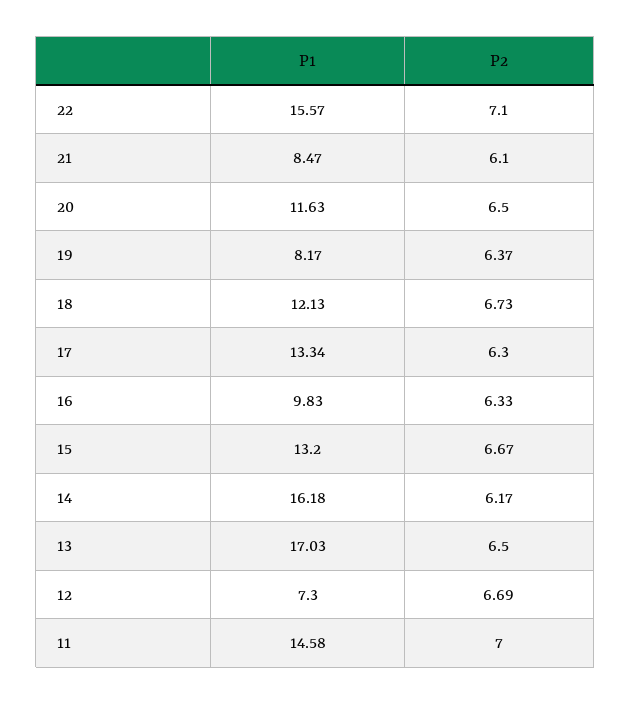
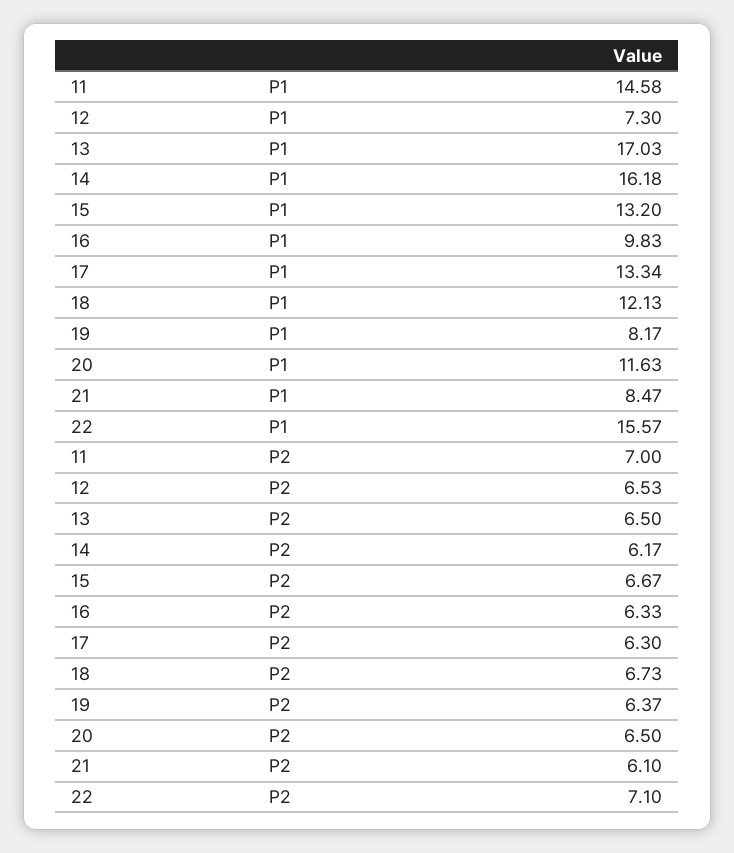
P2, 12: 6.69 -> 6.53

